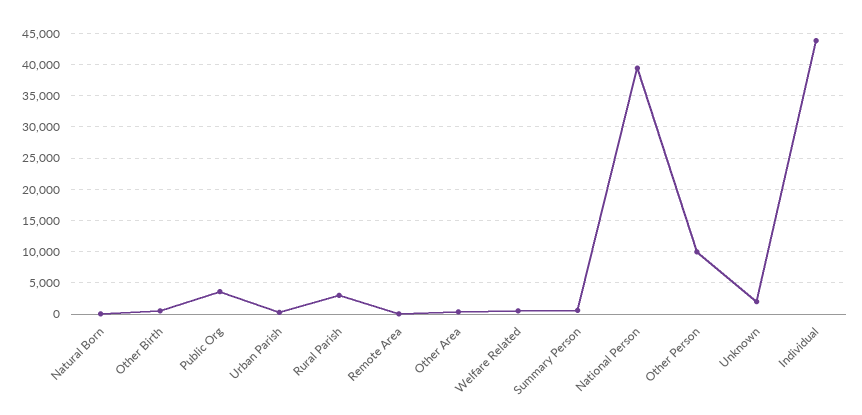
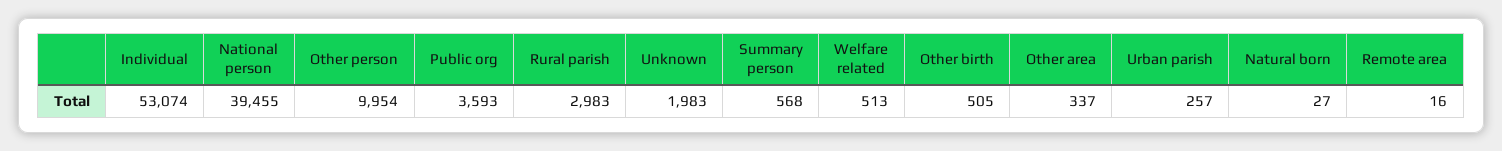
Individual: 44000 -> 53074

